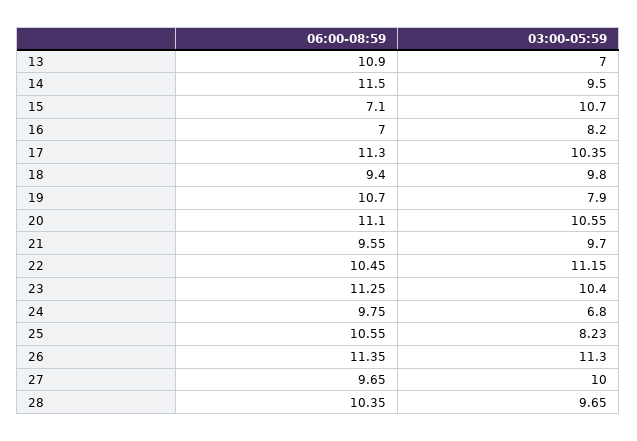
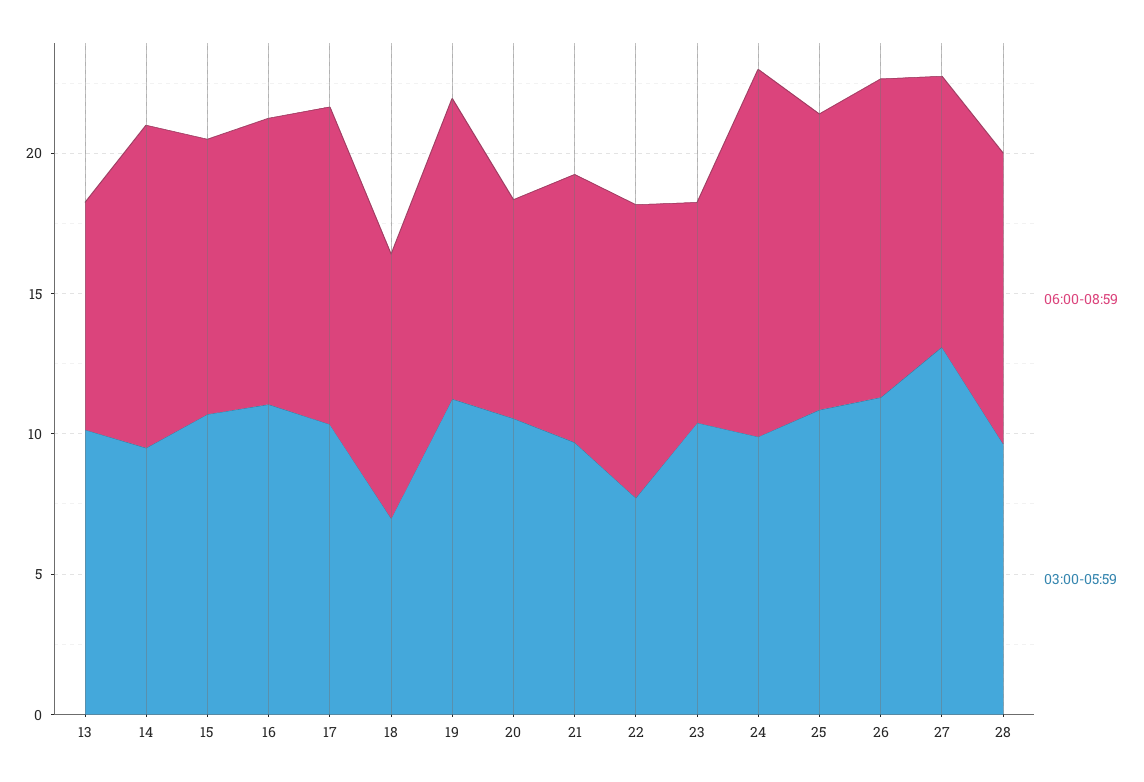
06:00-08:59, 13: 10.9 -> 8
03:00-05:59, 13: 7 -> 10
06:00-08:59, 15: 7.1 -> 10
06:00-08:59, 16: 7 -> 10
03:00-05:59, 16: 8.2 -> 11
03:00-05:59, 18: 9.8 -> 7
03:00-05:59, 19: 7.9 -> 11
06:00-08:59, 20: 11.1 -> 8
03:00-05:59, 22: 11.15 -> 8
06:00-08:59, 23: 11.25 -> 8
06:00-08:59, 24: 9.75 -> 13
03:00-05:59, 24: 6.8 -> 10
03:00-05:59, 25: 8.23 -> 11
03:00-05:59, 27: 10 -> 13

